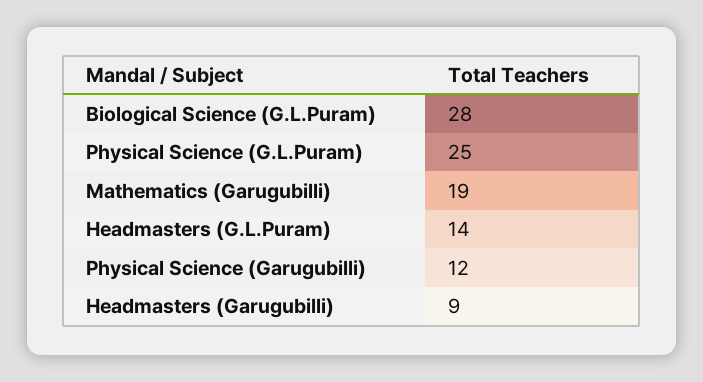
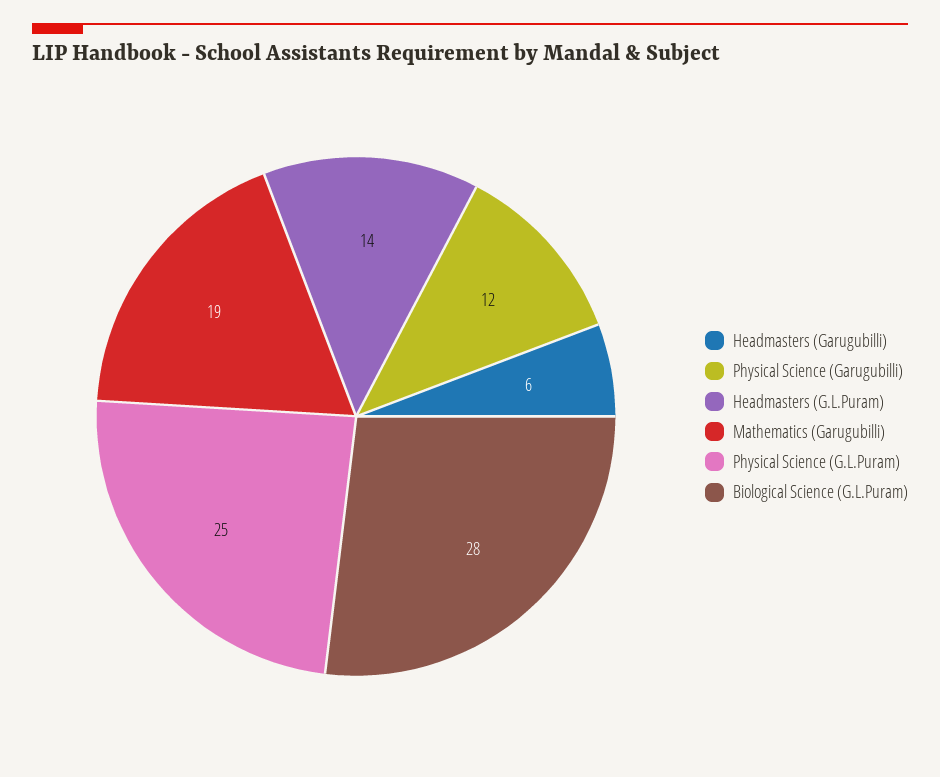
Headmasters (Garugubilli): 9 -> 6

